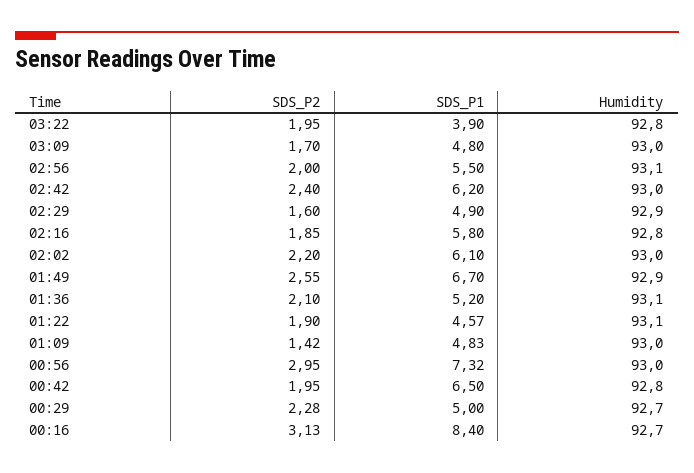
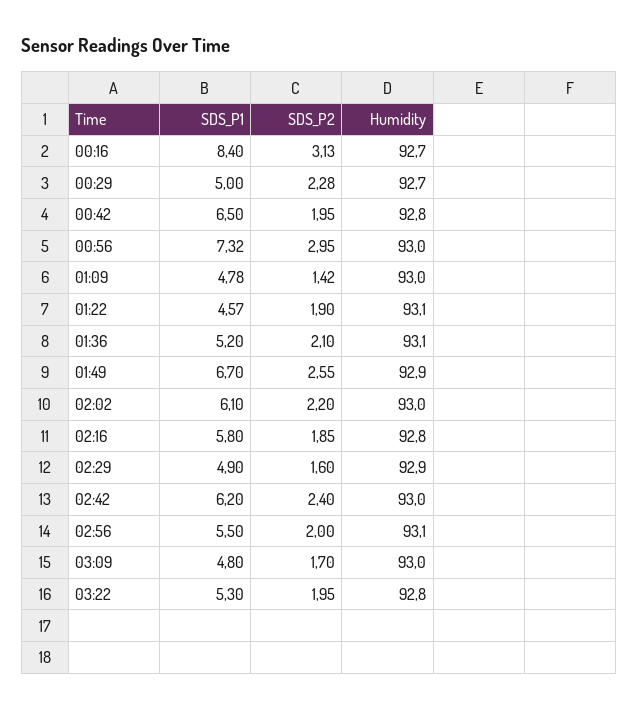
SDS_P1, 03:22: 3.9 -> 5.3
SDS_P1, 01:09: 4.83 -> 4.78

